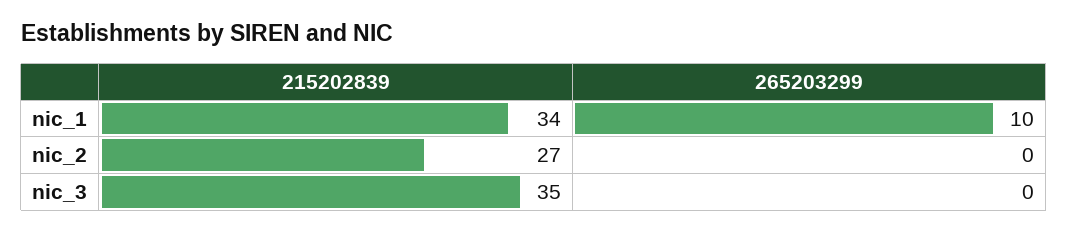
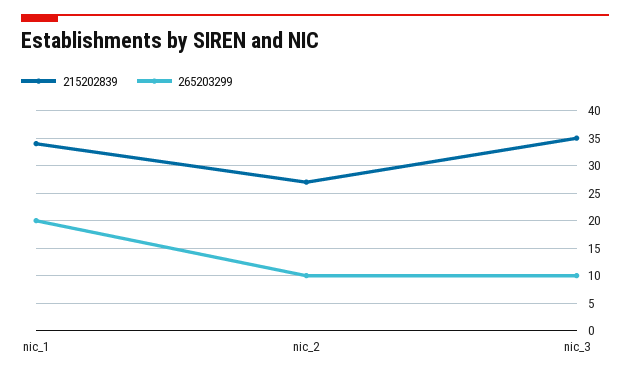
265203299, nic_1: 10 -> 20
265203299, nic_2: 0 -> 10
265203299, nic_3: 0 -> 10

